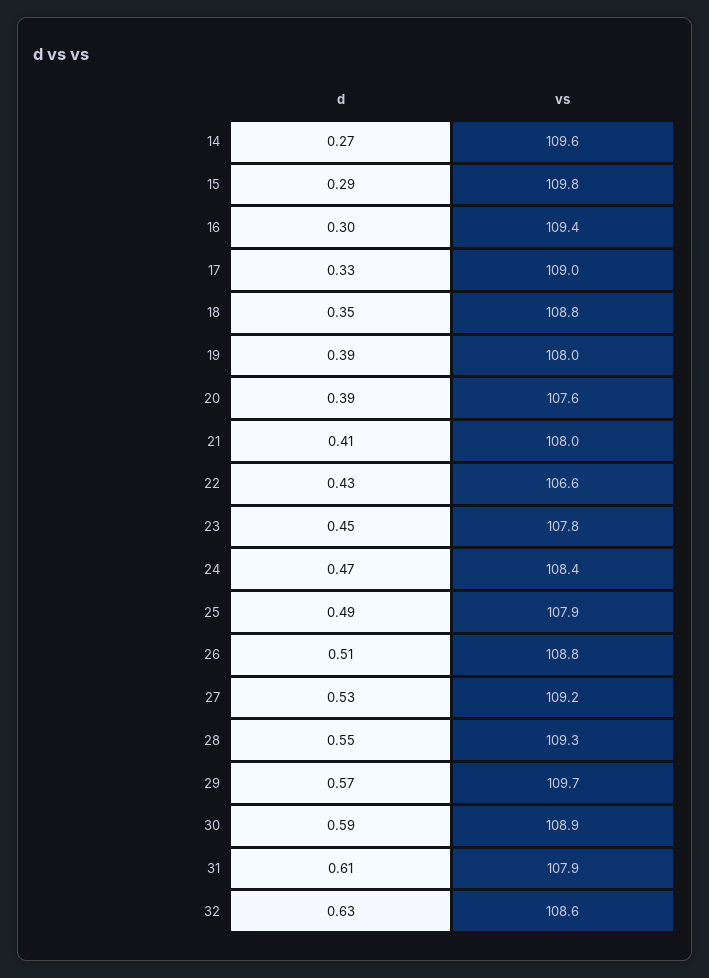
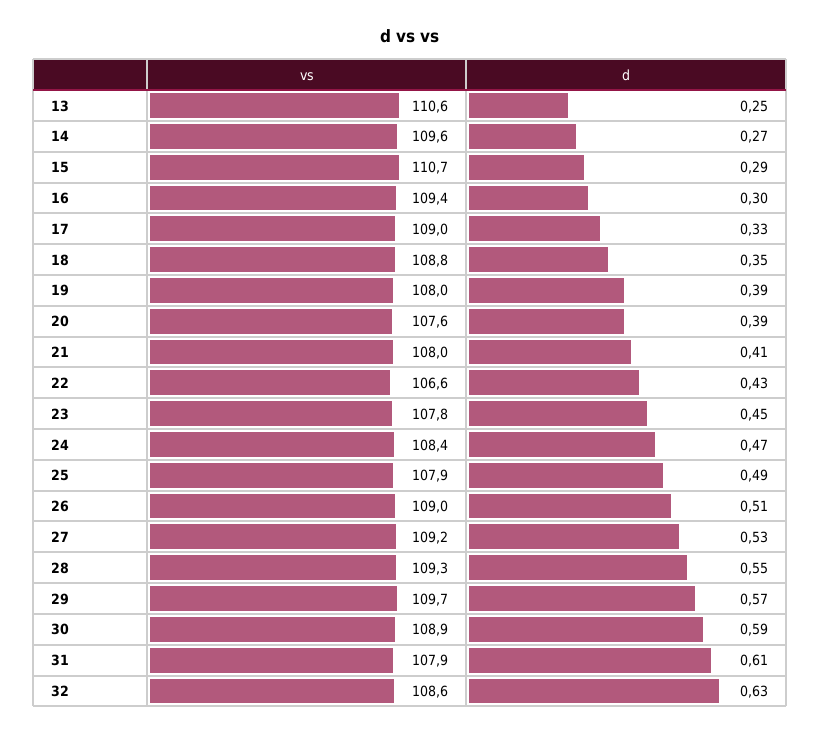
vs, 15: 109.8 -> 110.7
vs, 26: 108.8 -> 109
vs, 13: none -> 110.6
d, 13: none -> 0.25

